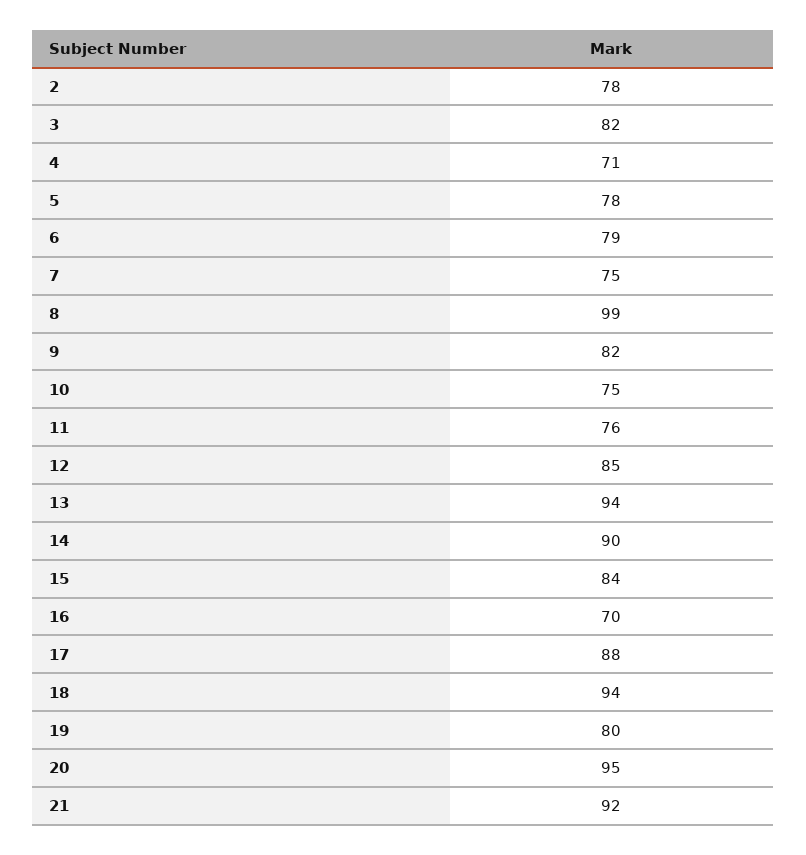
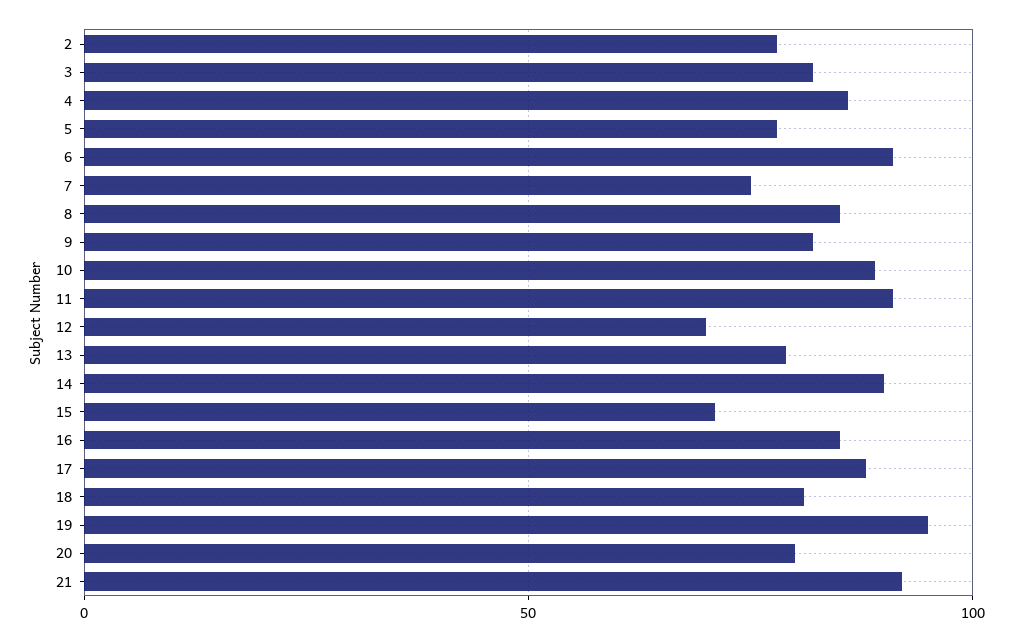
4: 71 -> 85
6: 79 -> 90
8: 99 -> 85
10: 75 -> 90
11: 76 -> 90
12: 85 -> 70
13: 94 -> 80
15: 84 -> 70
16: 70 -> 85
18: 94 -> 80
19: 80 -> 95
20: 95 -> 80

